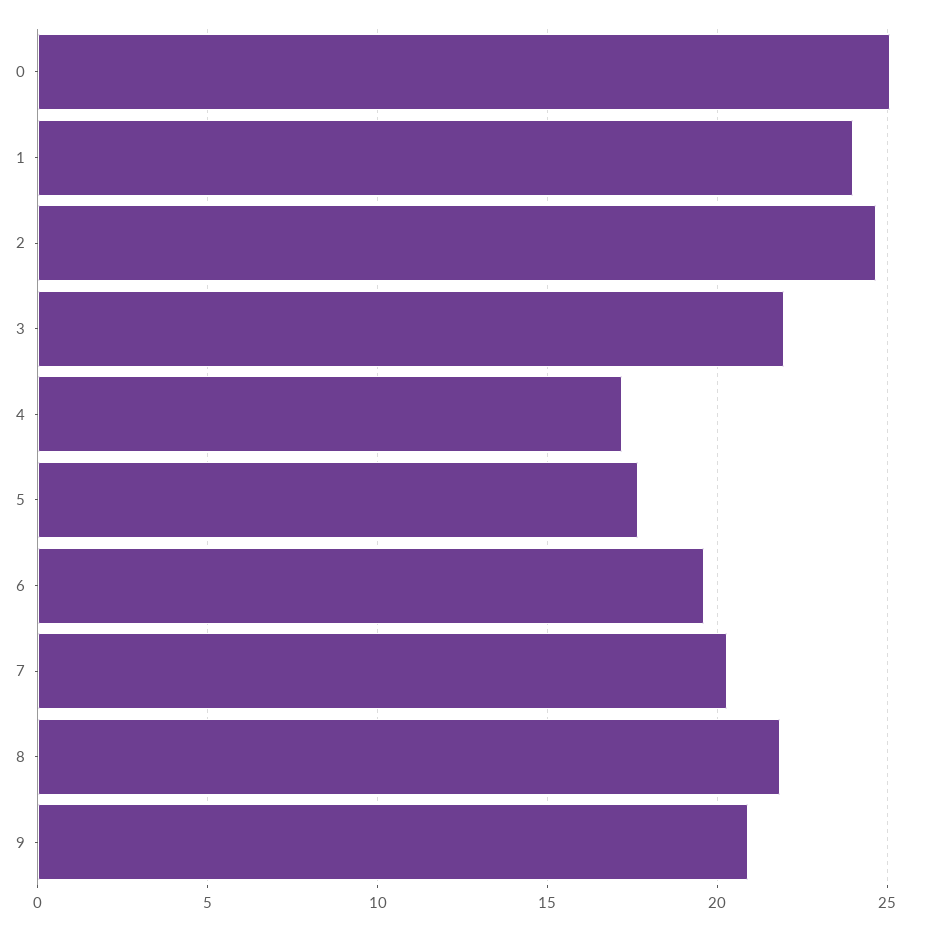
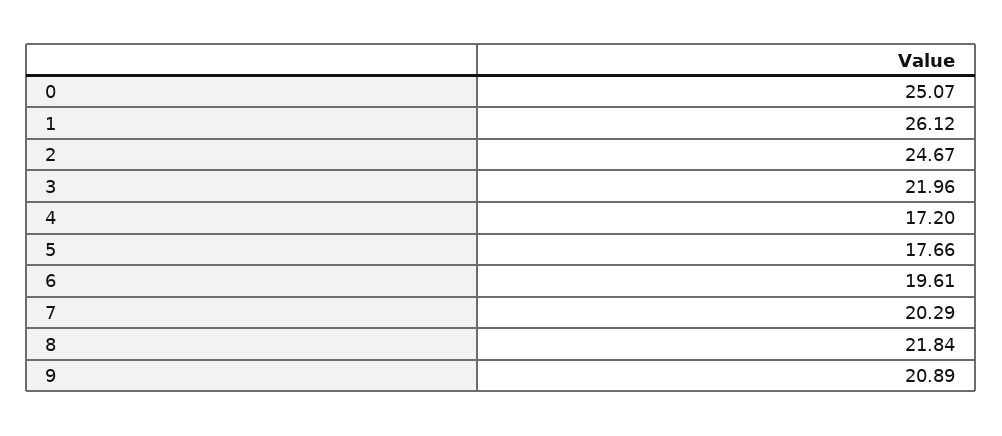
1: 24 -> 26.12

